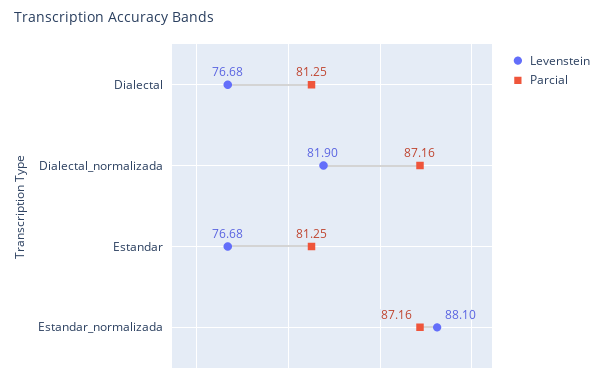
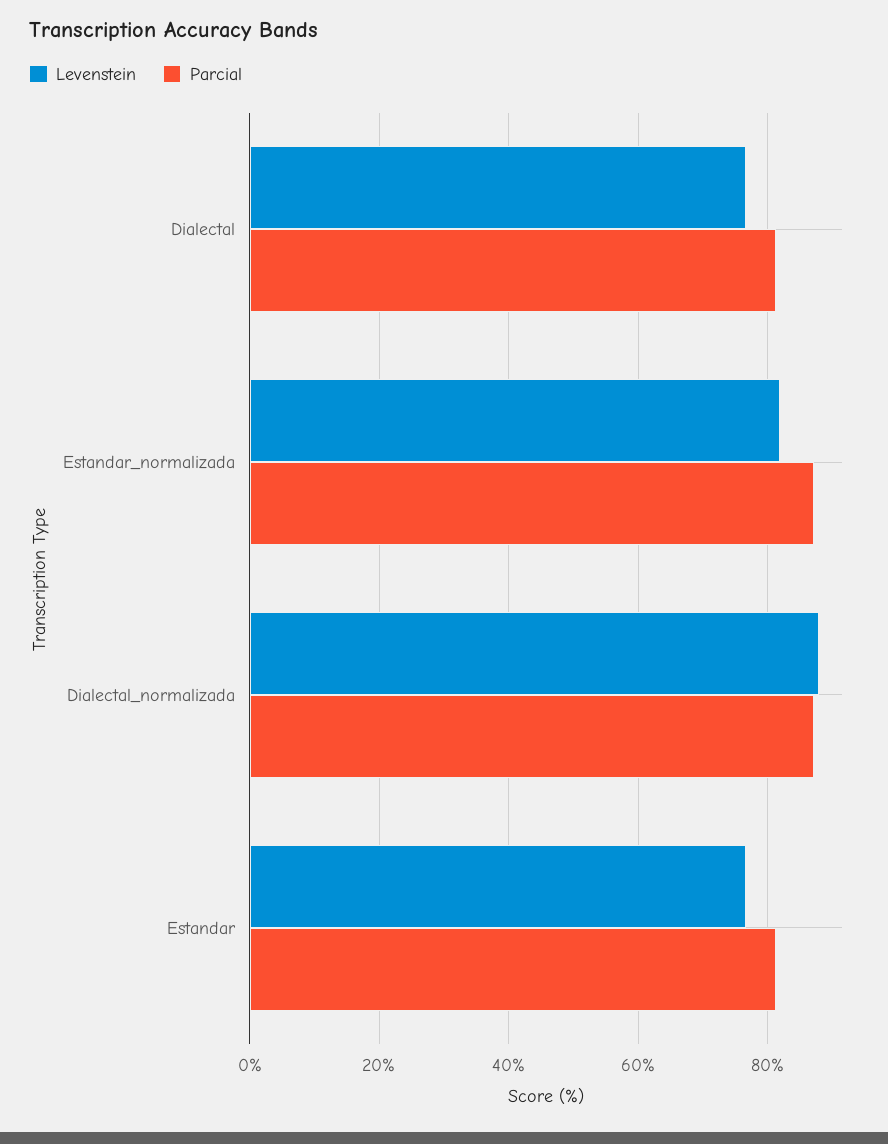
Levenstein, Dialectal_normalizada: 81.9 -> 88
Levenstein, Estandar_normalizada: 88.1 -> 82

